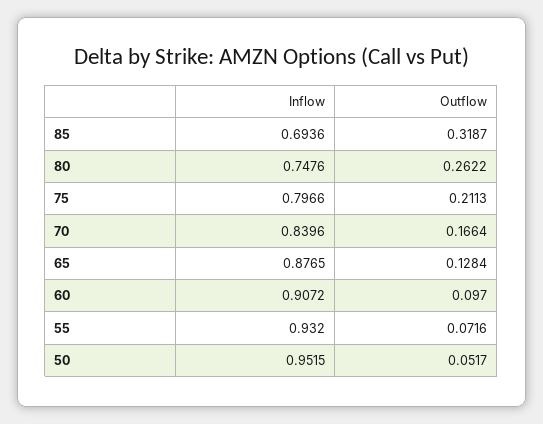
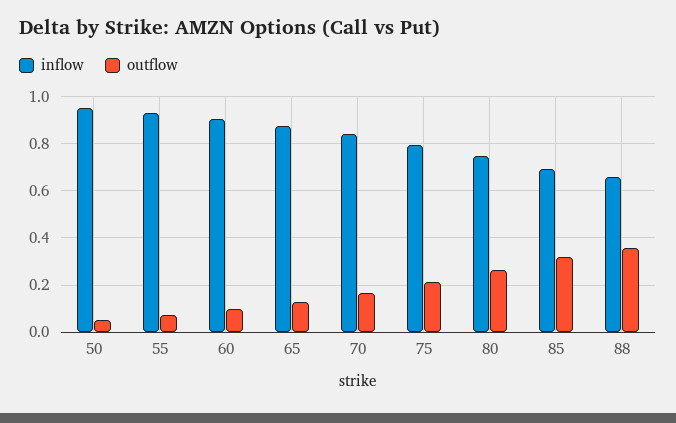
Inflow, 88: none -> 0.65
Outflow, 88: none -> 0.35

